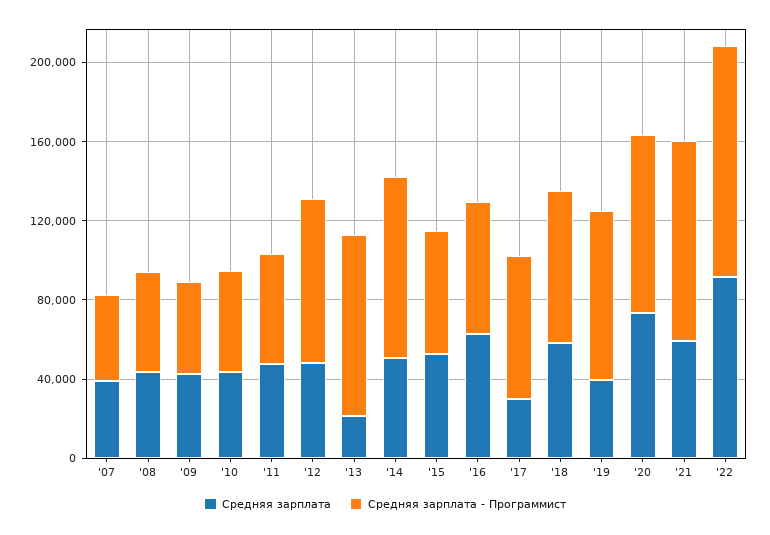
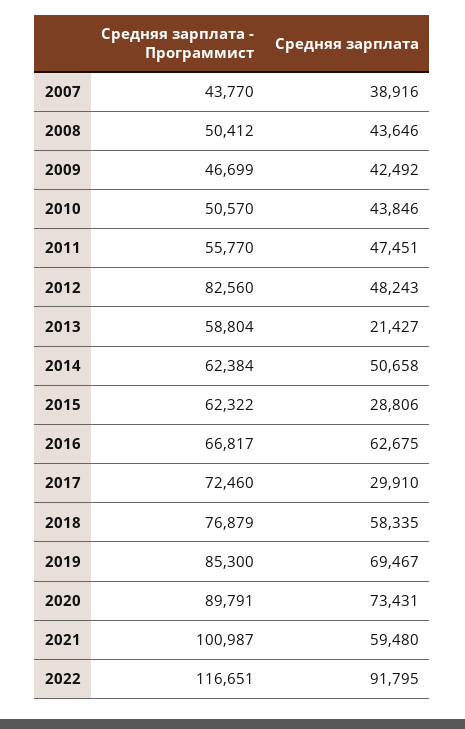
Средняя зарплата - Программист, '13: 90000 -> 58804
Средняя зарплата - Программист, '14: 90000 -> 62384
Средняя зарплата, '15: 50000 -> 28806
Средняя зарплата, '19: 40000 -> 69467

